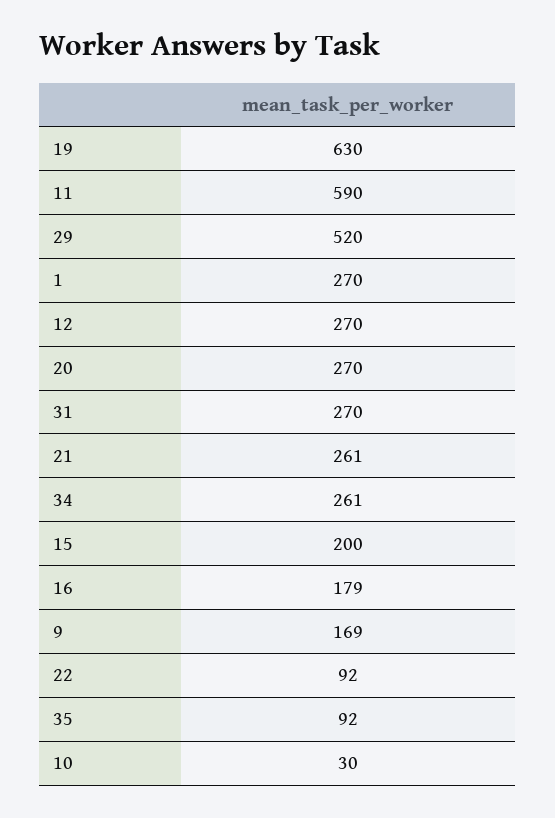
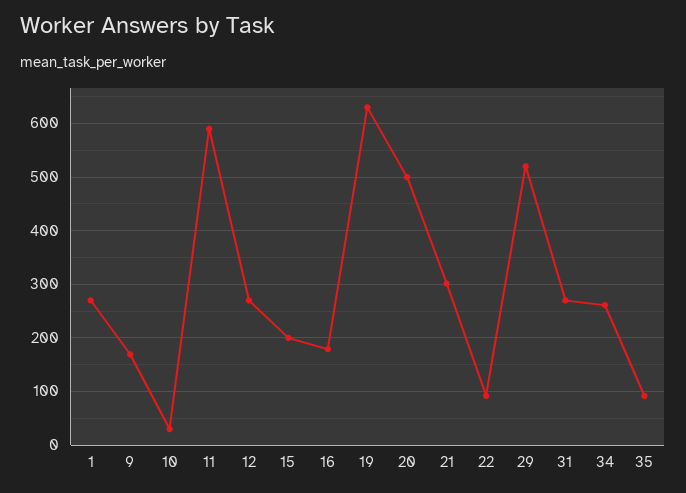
20: 270 -> 500
21: 261 -> 300

